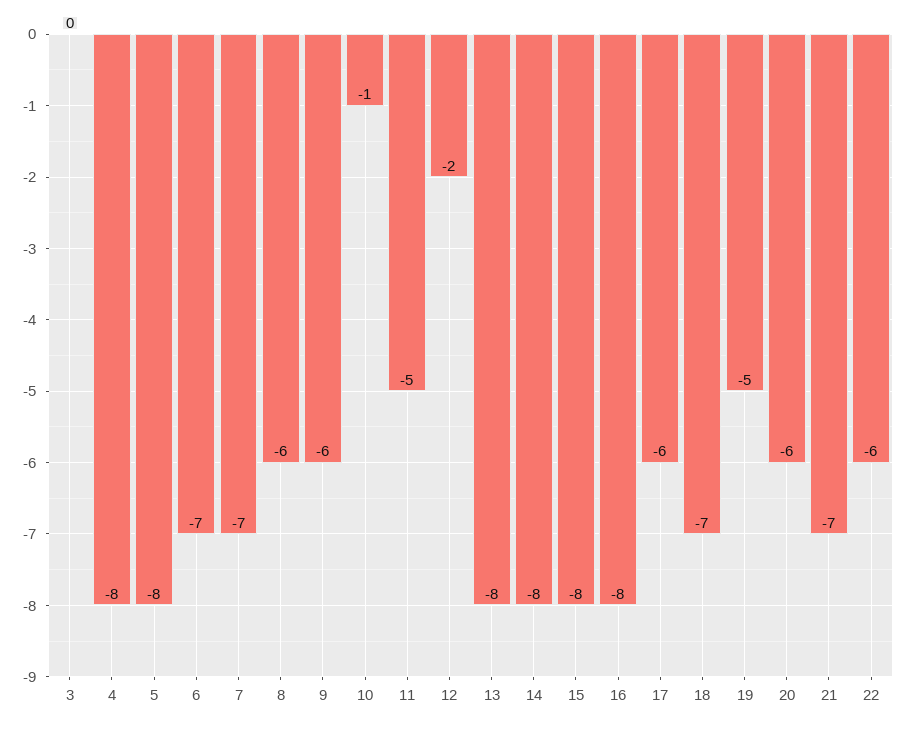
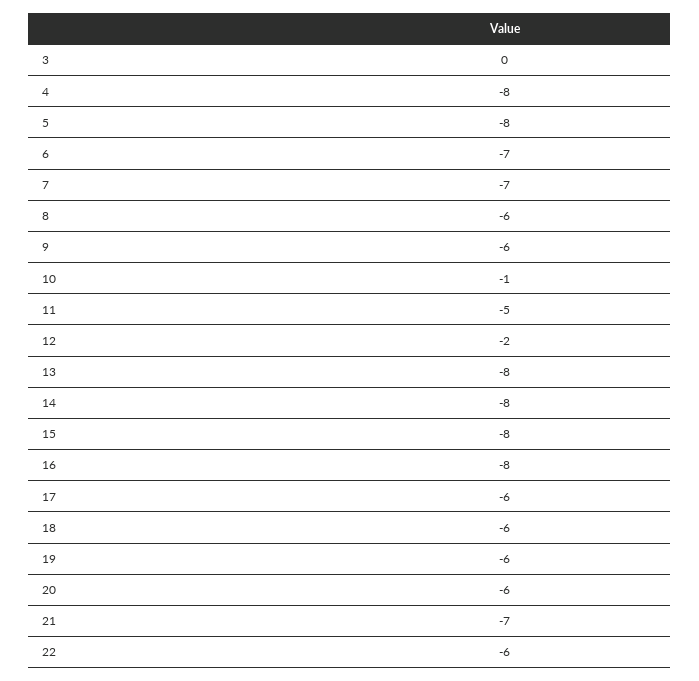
18: -7 -> -6
19: -5 -> -6

